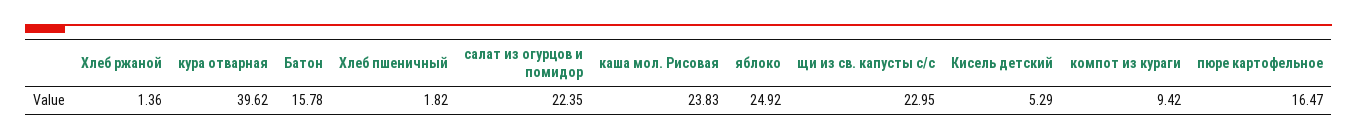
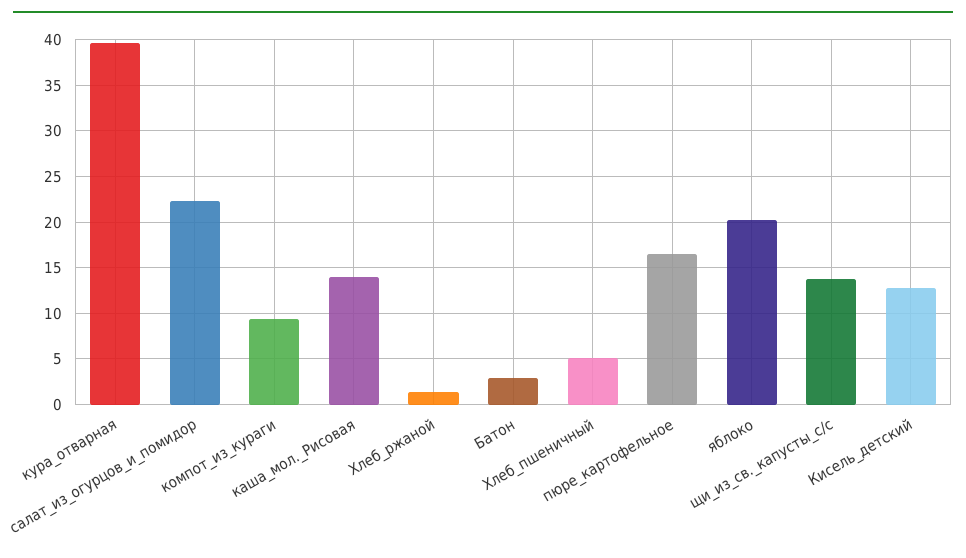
Батон: 15.78 -> 3
Хлеб пшеничный: 1.82 -> 5
каша мол. Рисовая: 23.83 -> 14
яблоко: 24.92 -> 20
щи из св. капусты с/с: 22.95 -> 14
Кисель детский: 5.29 -> 13

